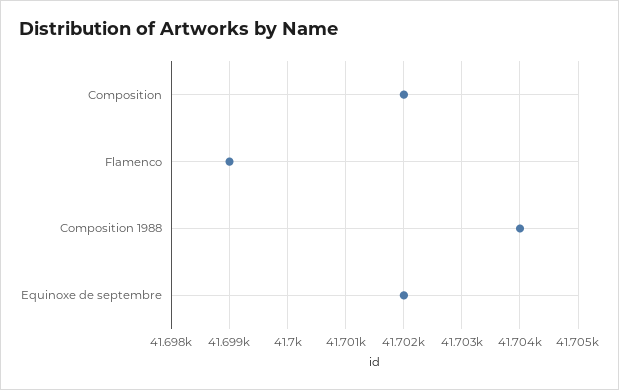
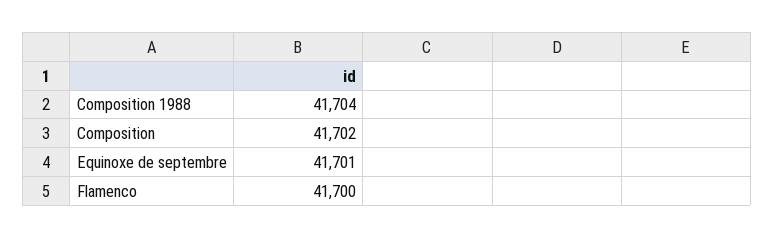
Flamenco: 41699 -> 41700
Equinoxe de septembre: 41702 -> 41701

